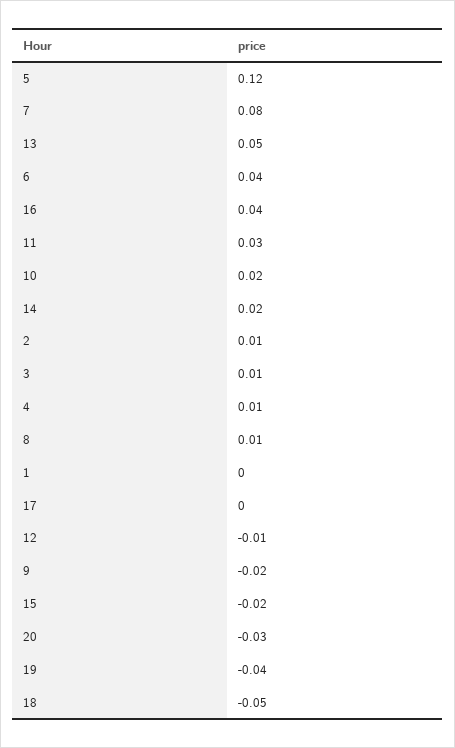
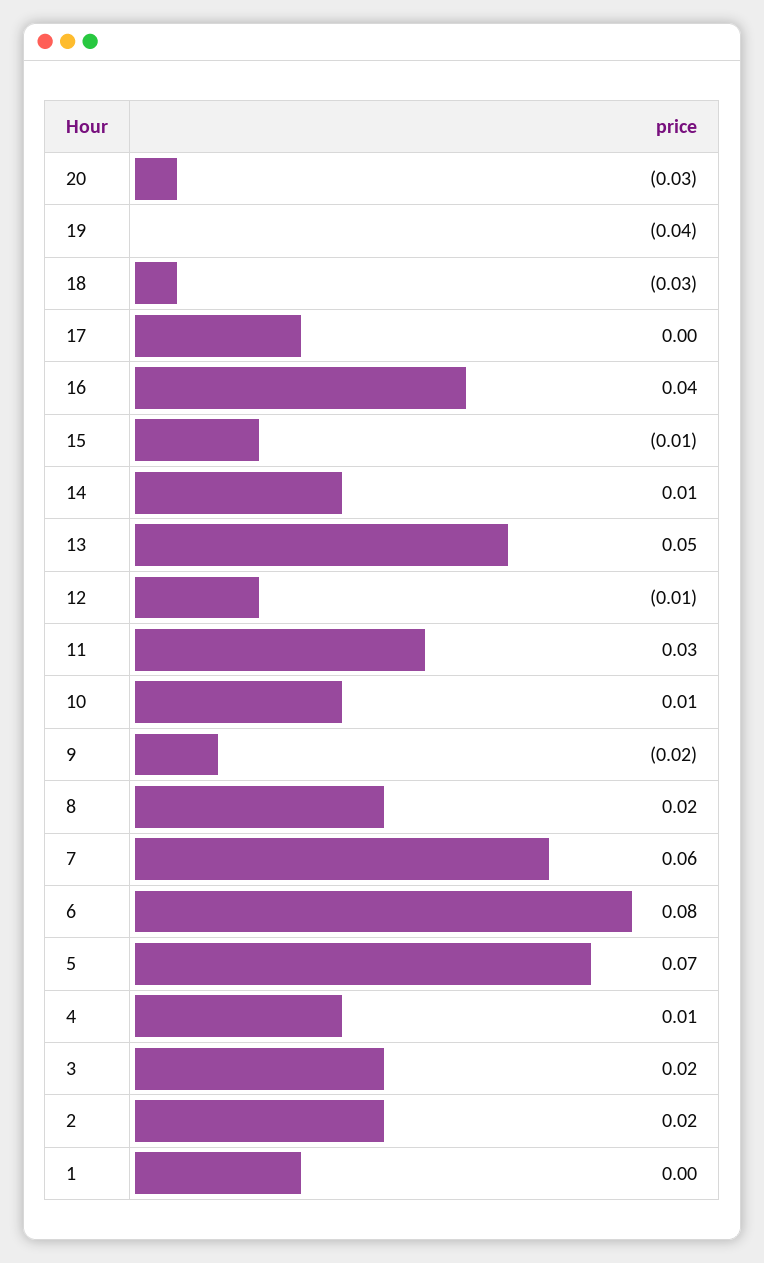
5: 0.12 -> 0.07
7: 0.08 -> 0.06
6: 0.04 -> 0.08
10: 0.02 -> 0.01
14: 0.02 -> 0.01
2: 0.01 -> 0.02
3: 0.01 -> 0.02
8: 0.01 -> 0.02
15: -0.02 -> -0.01
18: -0.05 -> -0.03

